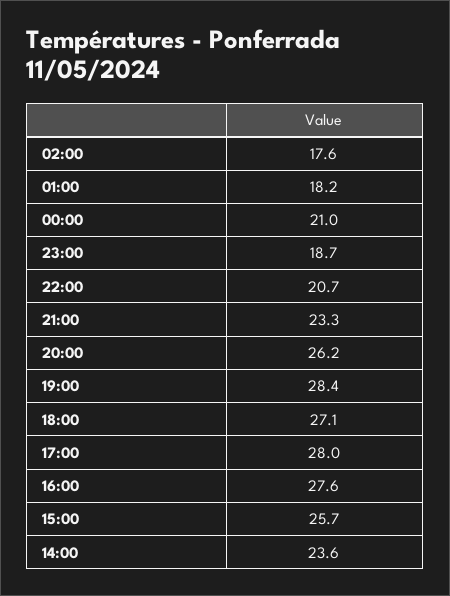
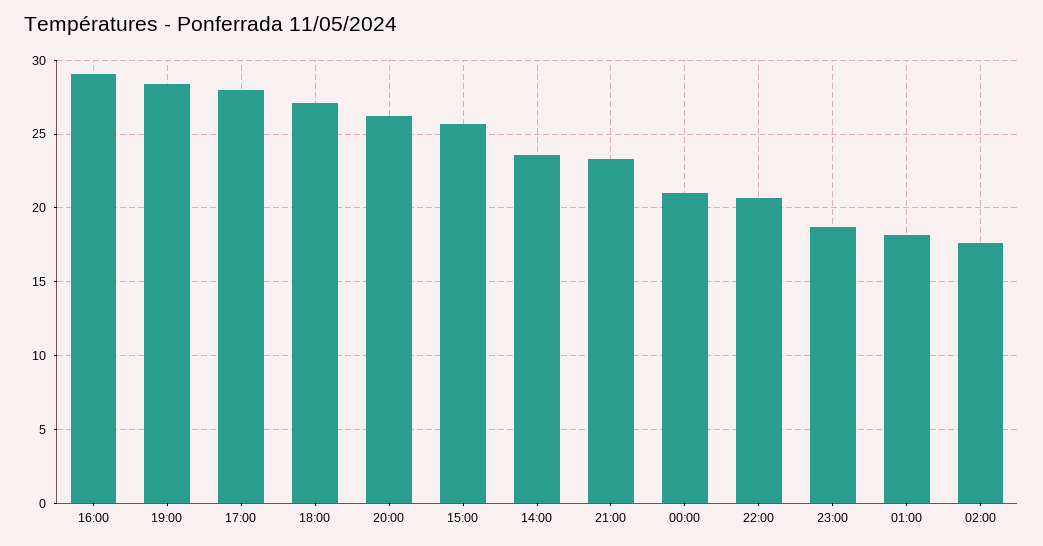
16:00: 27.6 -> 29

